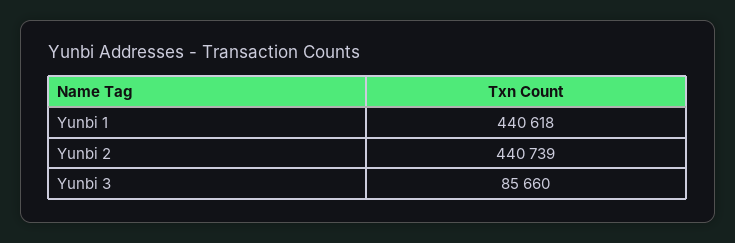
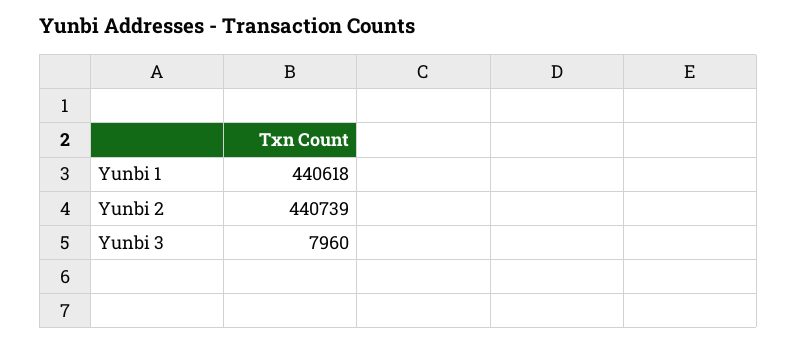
Yunbi 3: 85660 -> 7960

